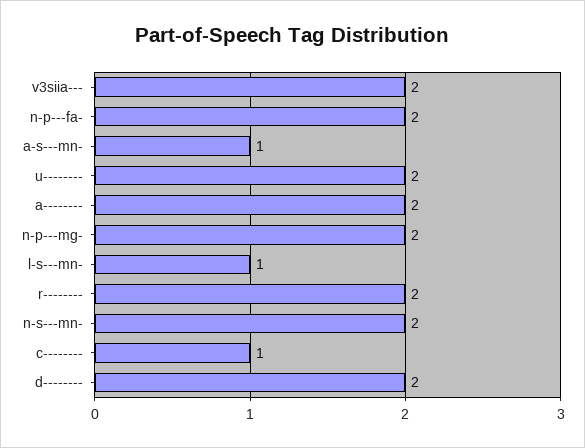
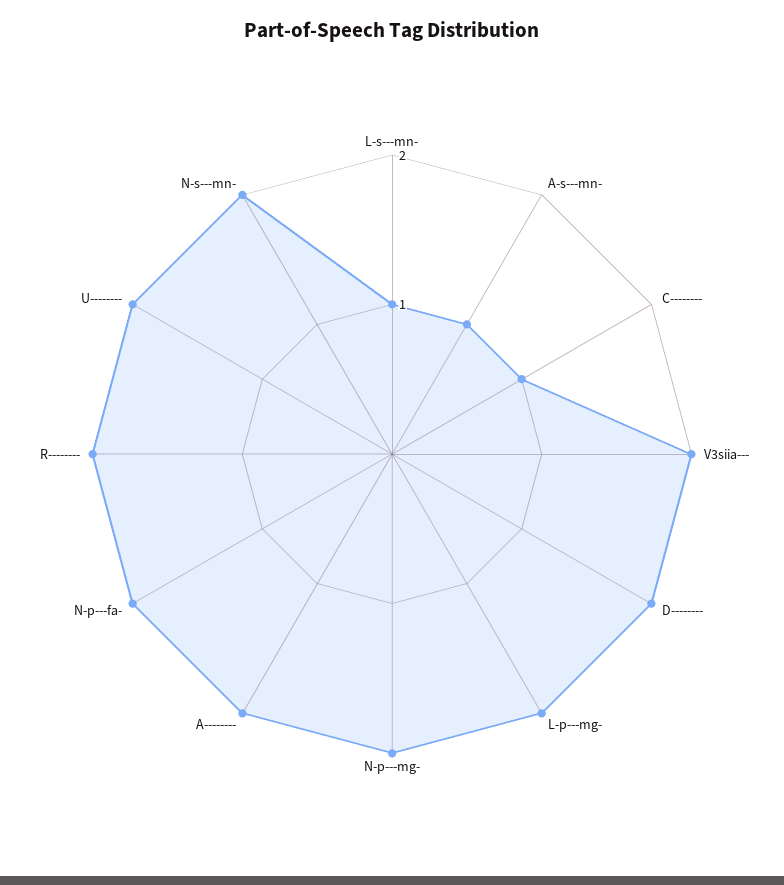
L-p---mg-: none -> 2

